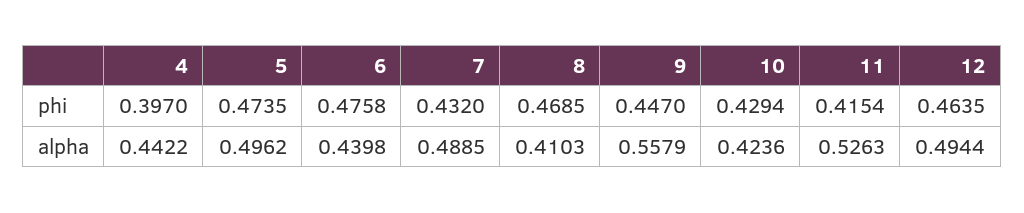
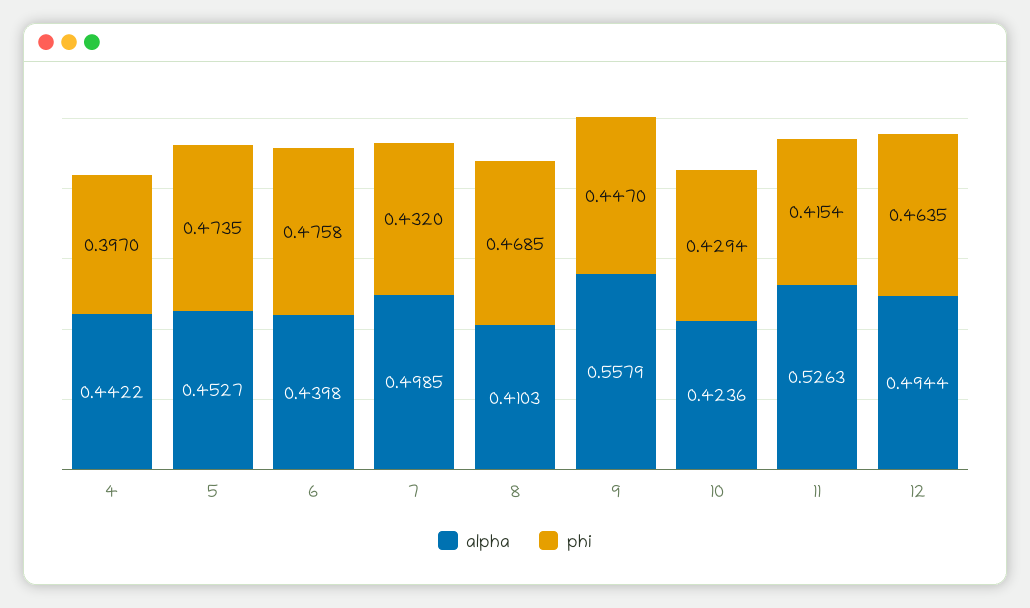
alpha, 5: 0.4962 -> 0.4527
alpha, 7: 0.4885 -> 0.4985

